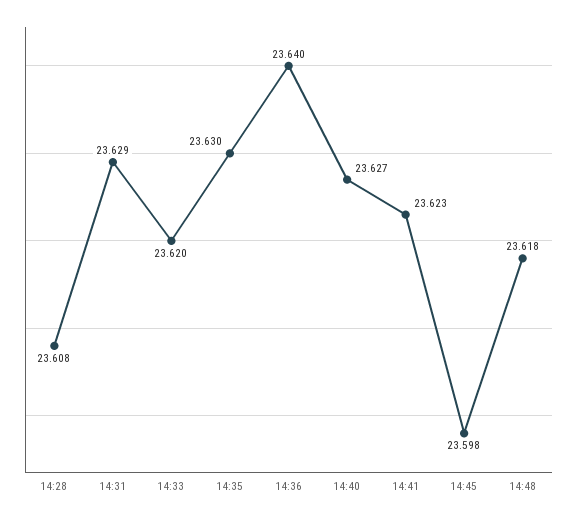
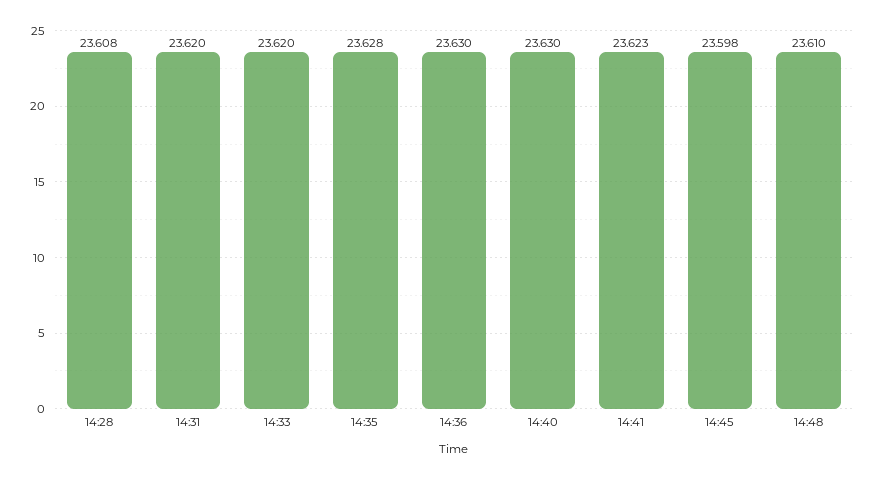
14:31: 23.629 -> 23.62
14:35: 23.63 -> 23.628
14:36: 23.64 -> 23.63
14:40: 23.627 -> 23.63
14:48: 23.618 -> 23.61

